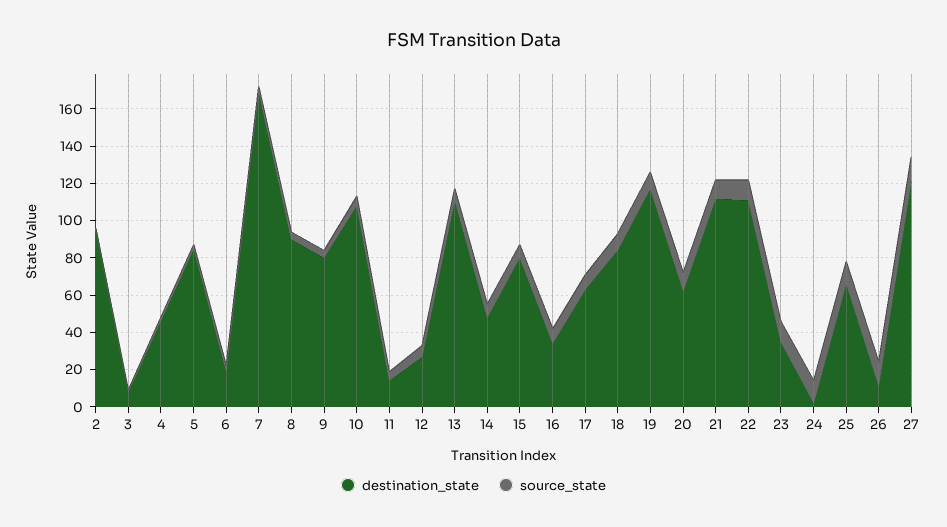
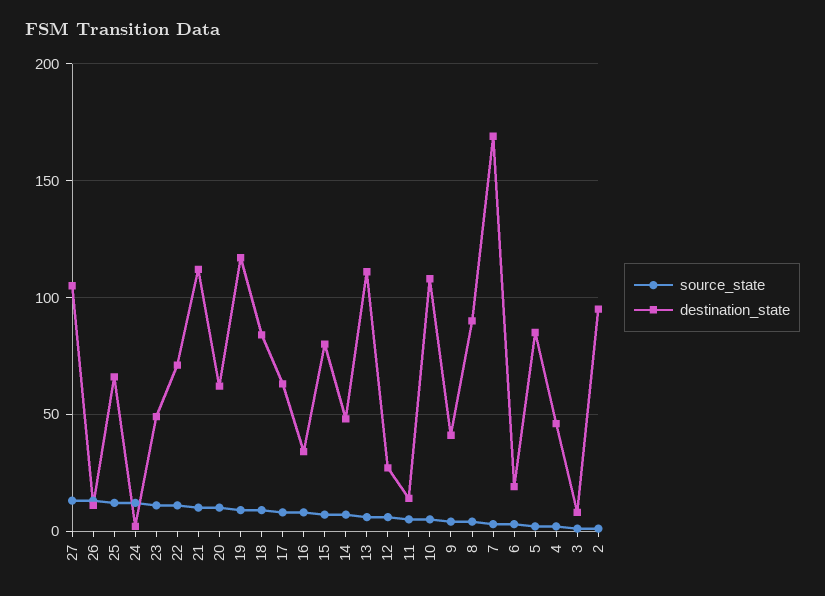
destination_state, 9: 80 -> 40
destination_state, 22: 110 -> 70
destination_state, 23: 35 -> 50
destination_state, 27: 120 -> 105

